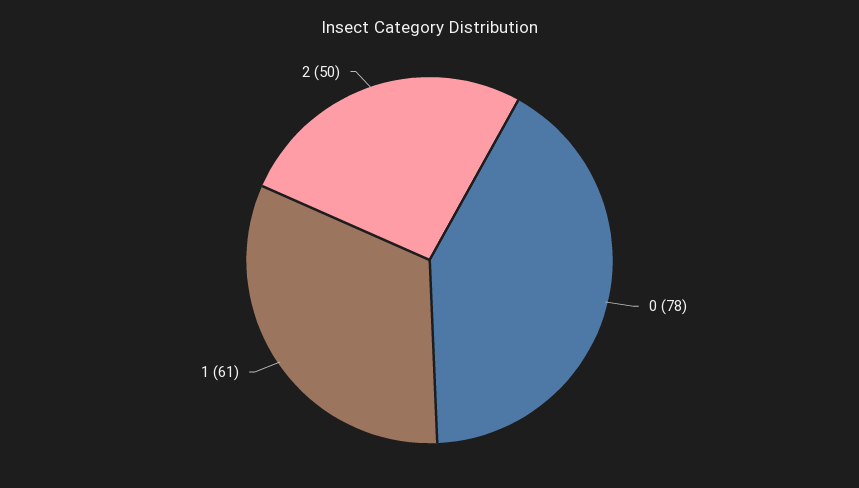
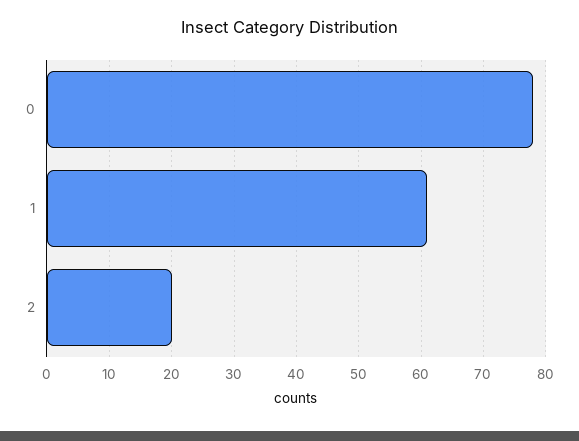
2: 50 -> 20

